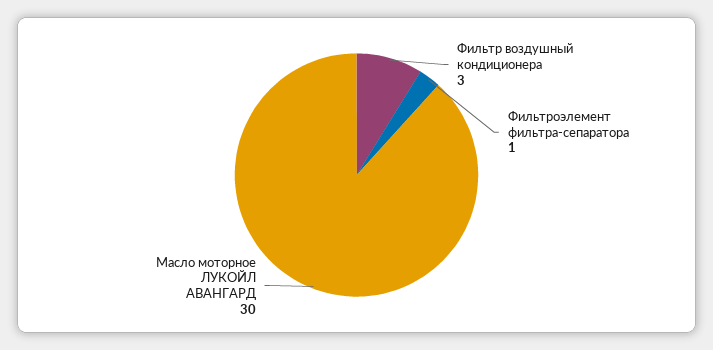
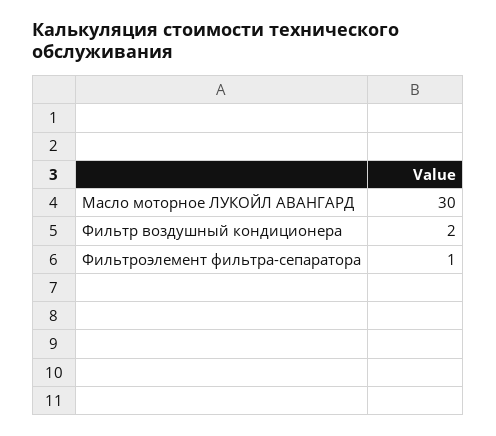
Фильтр воздушный кондиционера: 3 -> 2

